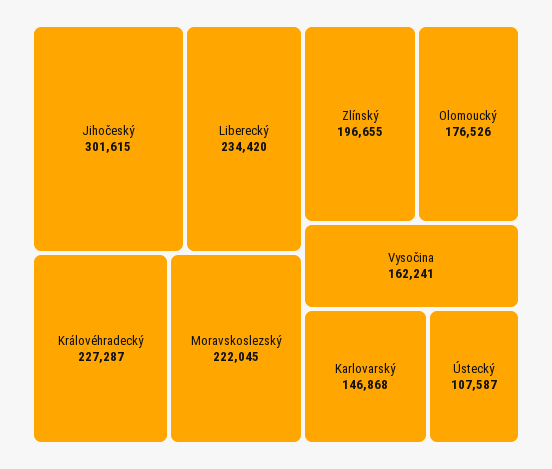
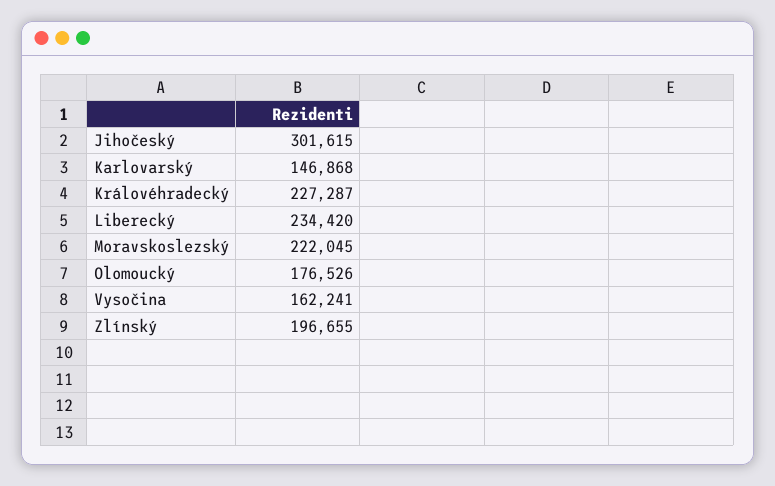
Ústecký: 107587 -> none

